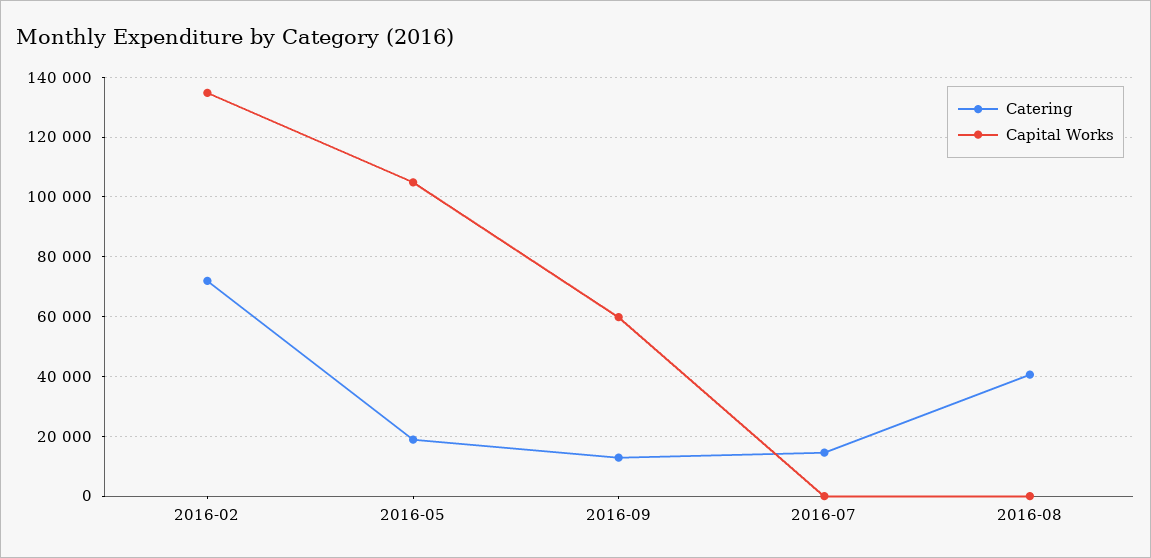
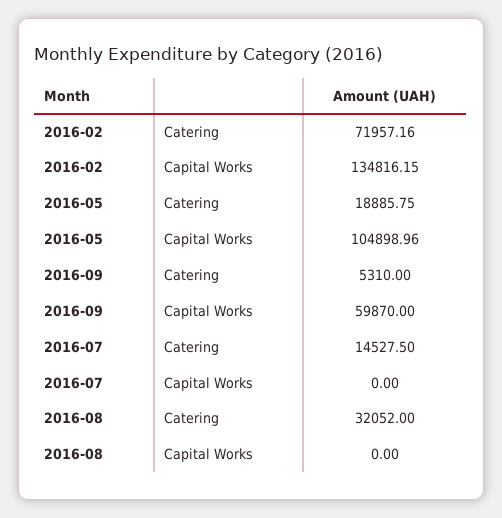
Catering, 2016-09: 12500 -> 5310
Catering, 2016-08: 40000 -> 32052

